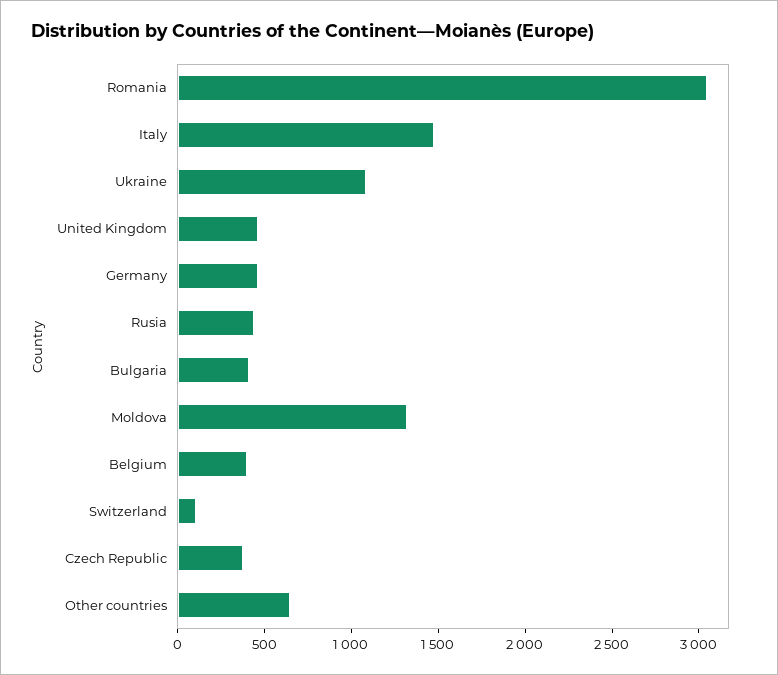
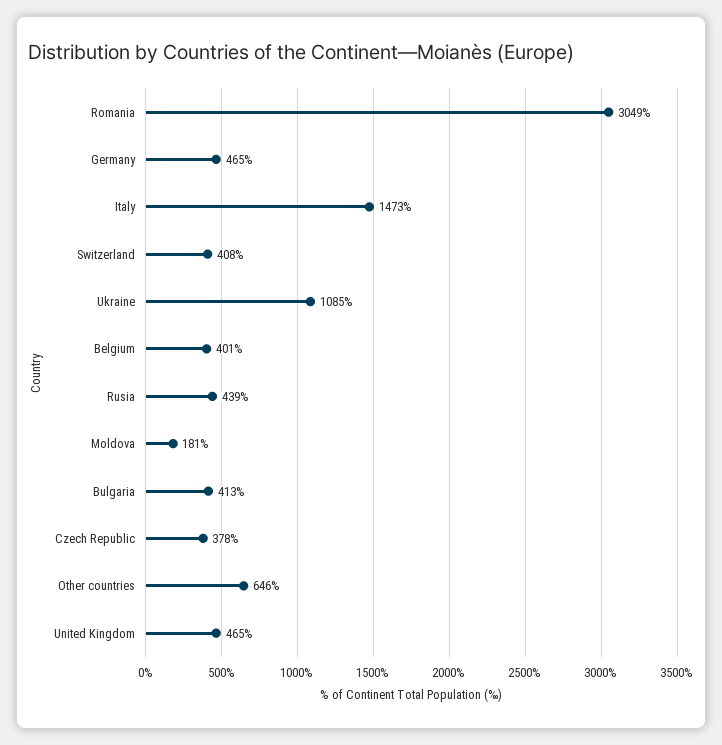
Moldova: 1300 -> 181
Switzerland: 100 -> 408

